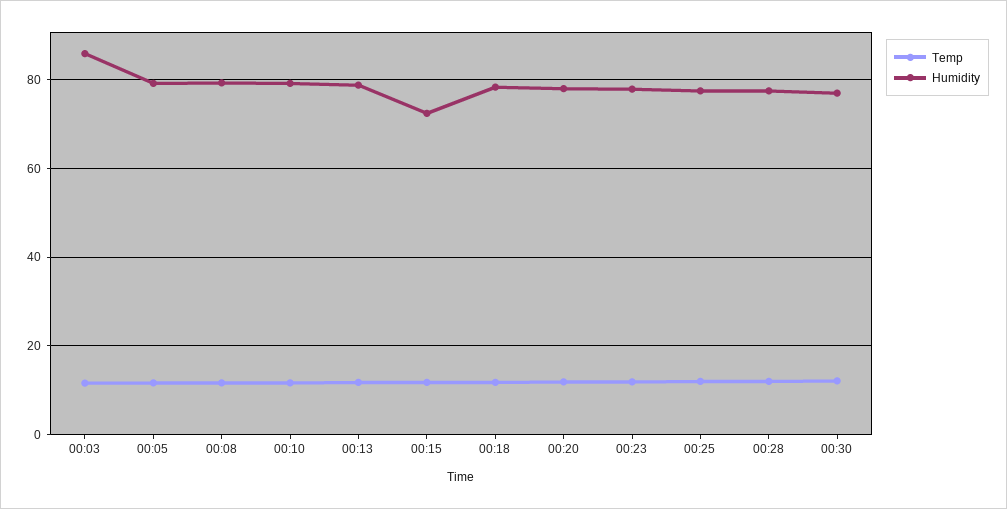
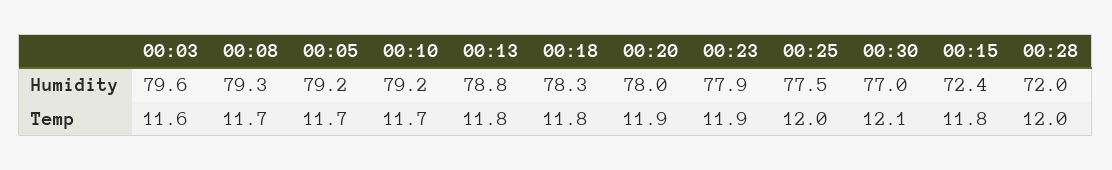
Humidity, 00:03: 86 -> 79.6
Humidity, 00:28: 78 -> 72

